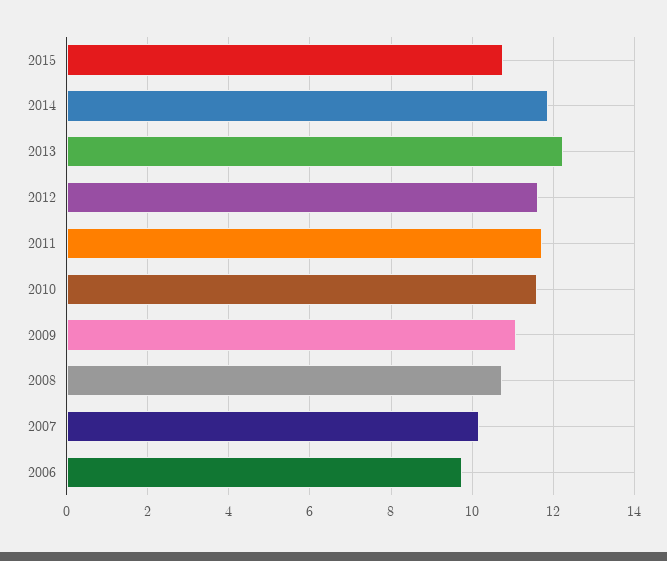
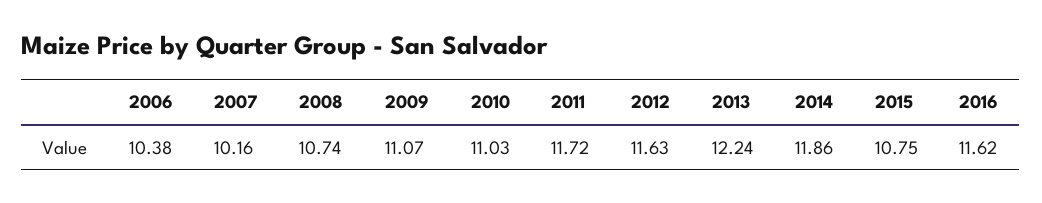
2010: 11.6 -> 11.03
2006: 9.8 -> 10.38
2016: none -> 11.62

